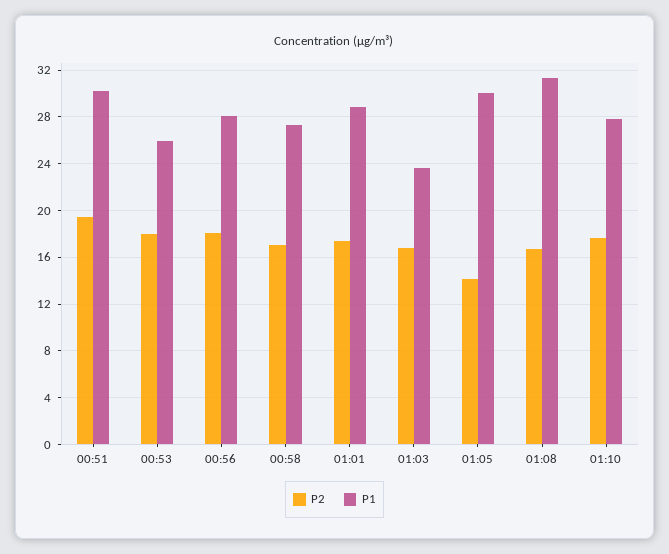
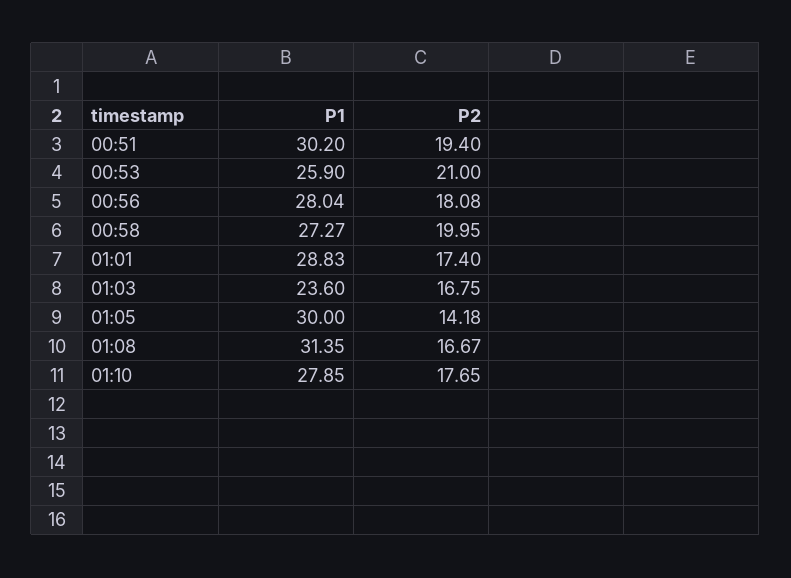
P2, 00:53: 18 -> 21
P2, 00:58: 17 -> 19.95

